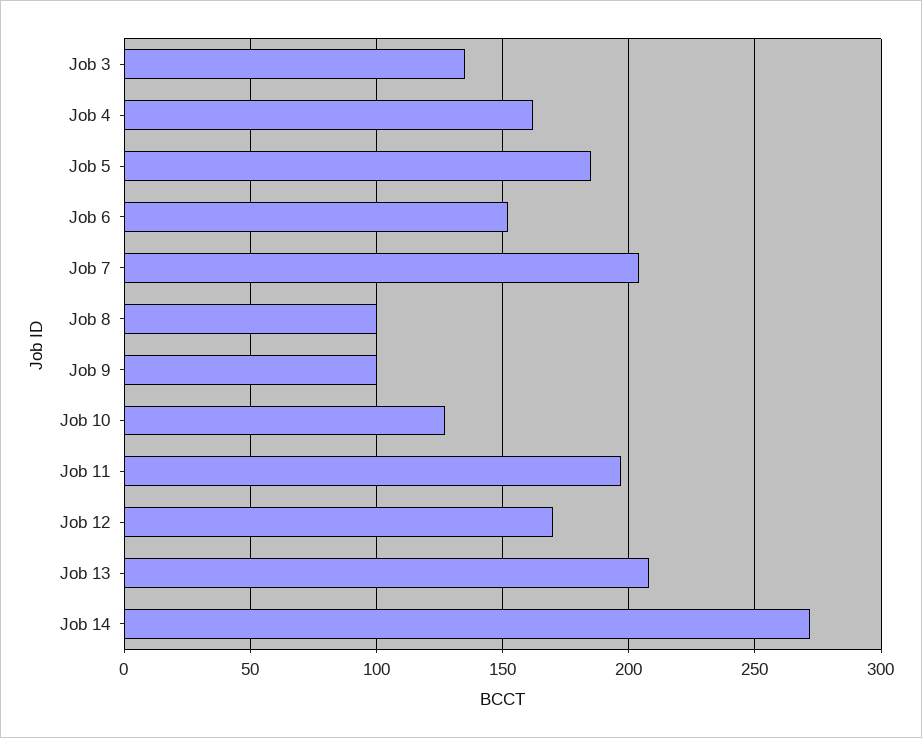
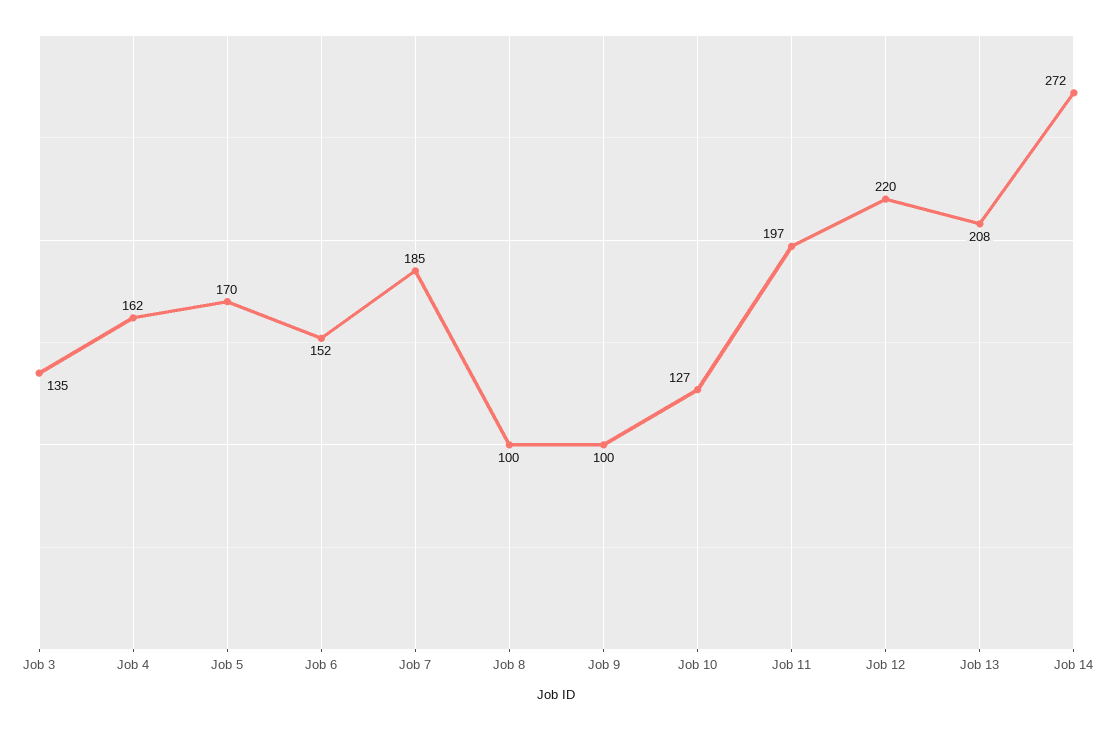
Job 5: 185 -> 170
Job 7: 205 -> 185
Job 12: 170 -> 220

